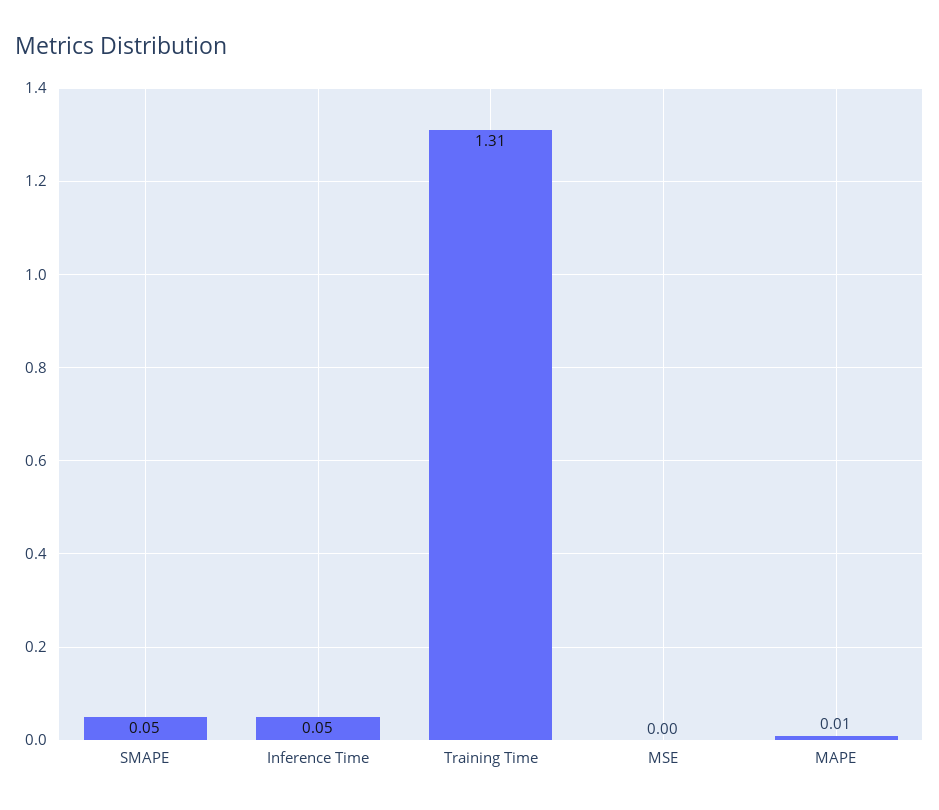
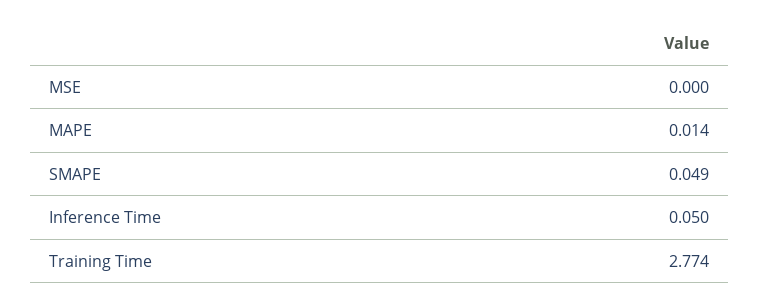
Training Time: 1.31 -> 2.774

